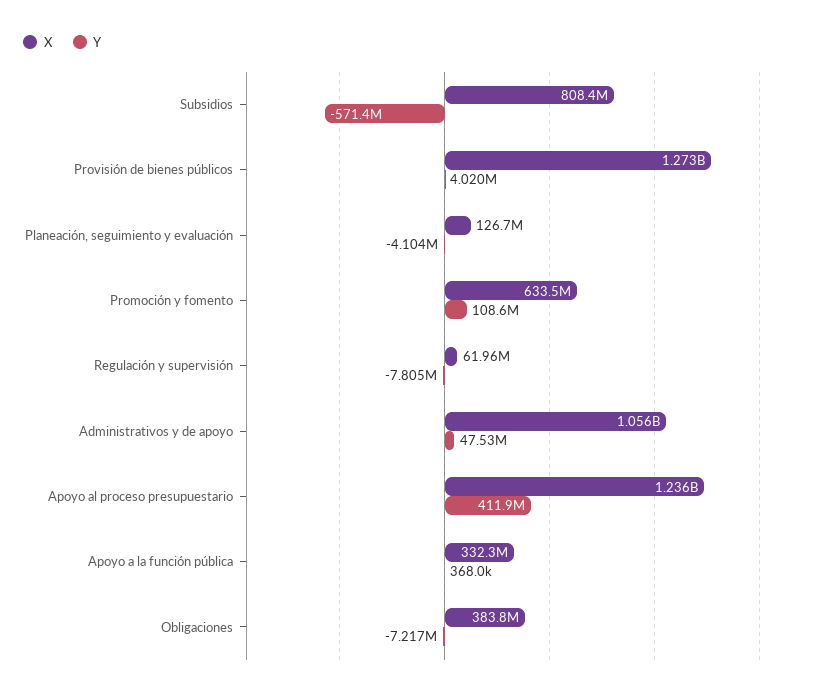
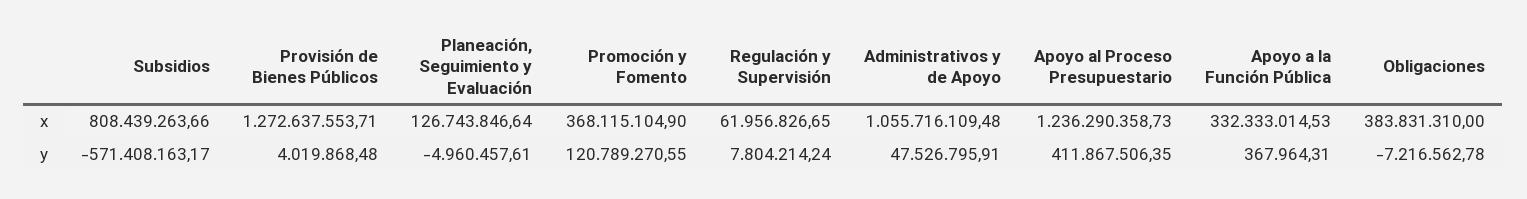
Y, Planeación, seguimiento y evaluación: -4104000 -> -4960457.61
X, Promoción y fomento: 633500000 -> 368115104.9
Y, Promoción y fomento: 108600000 -> 120789270.55
Y, Regulación y supervisión: -7805000 -> 7804214.24

